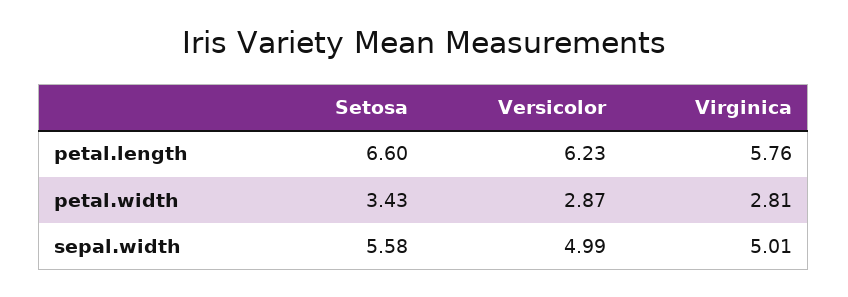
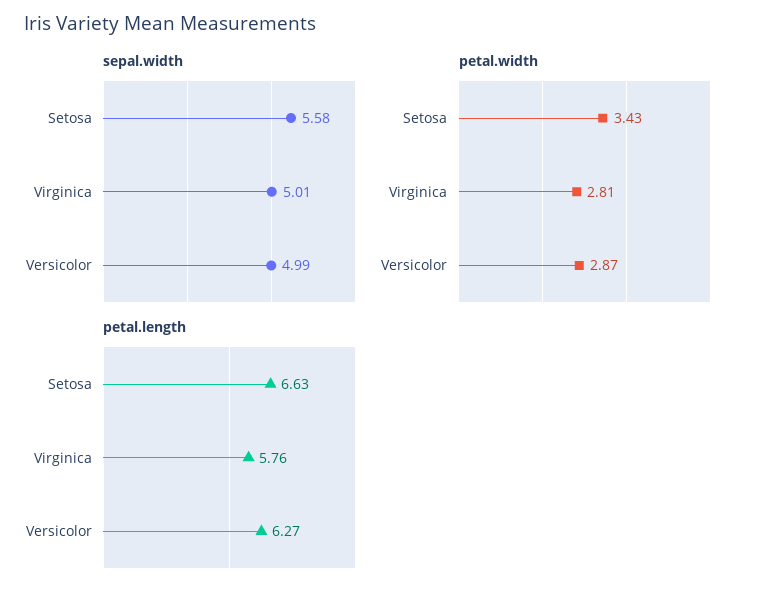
petal.length, Setosa: 6.6 -> 6.63
petal.length, Versicolor: 6.23 -> 6.27

